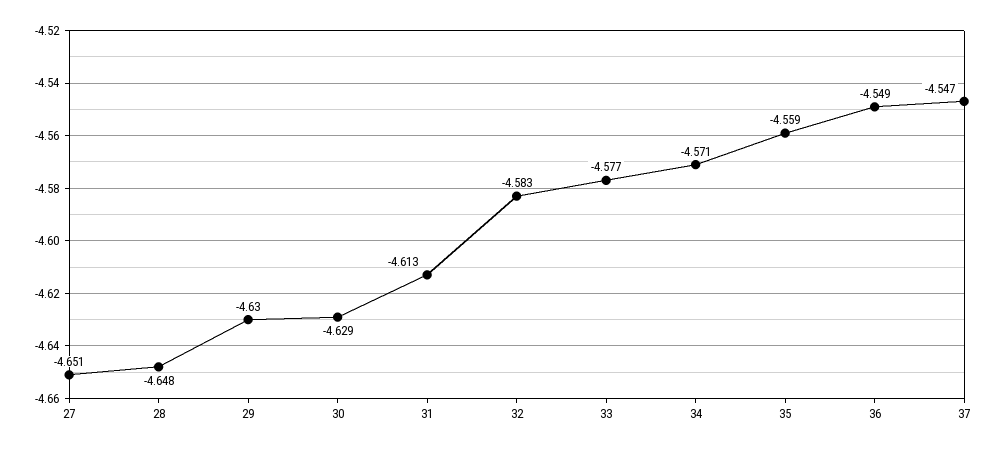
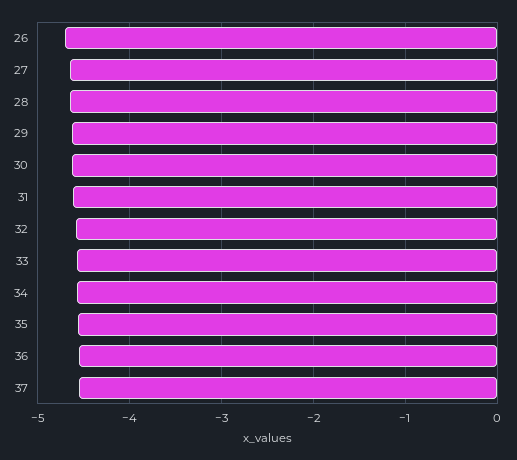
26: none -> -4.7

